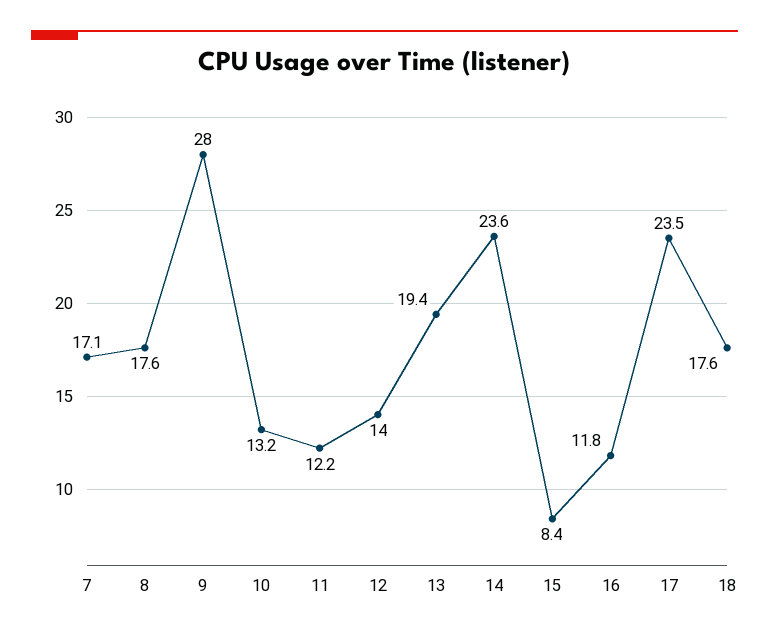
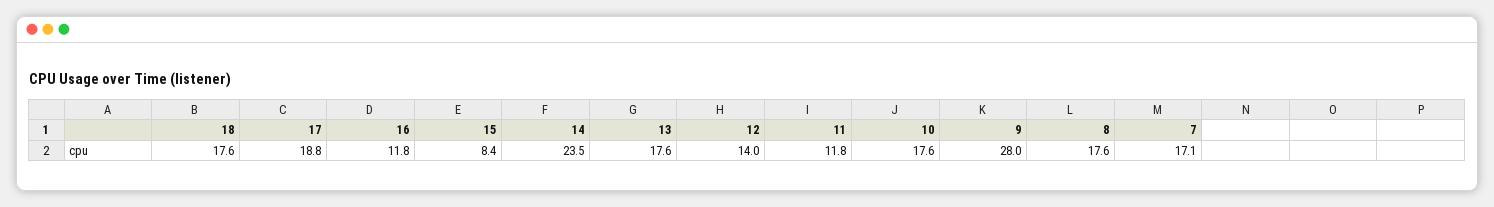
10: 13.2 -> 17.6
11: 12.2 -> 11.8
13: 19.4 -> 17.6
14: 23.6 -> 23.5
17: 23.5 -> 18.8

